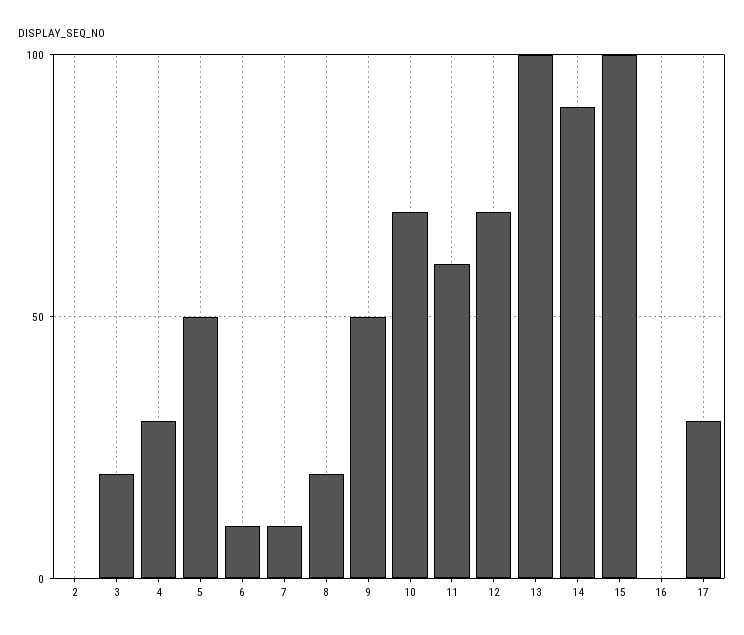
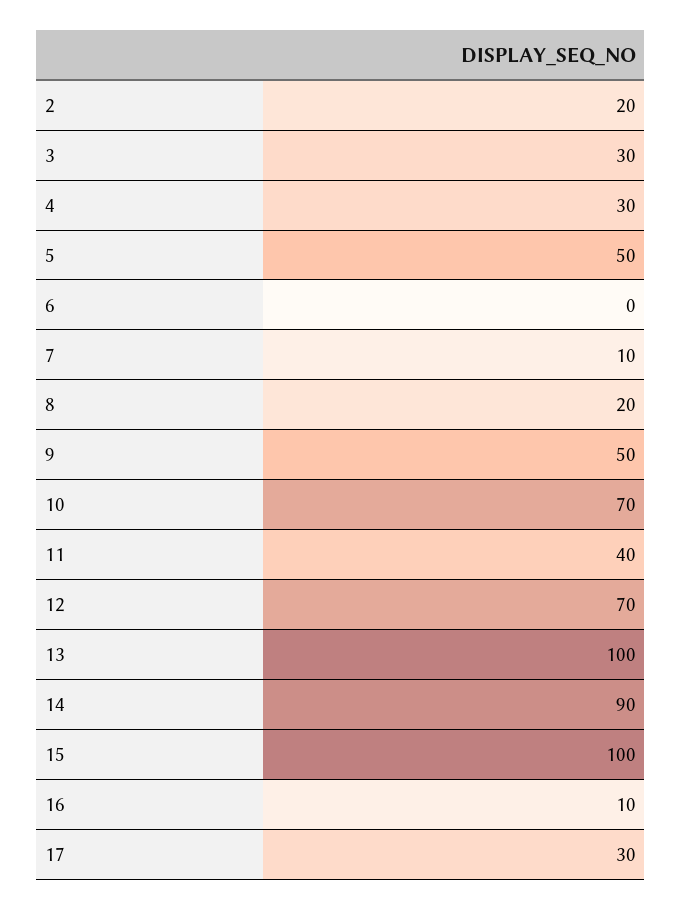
2: 0 -> 20
3: 20 -> 30
6: 10 -> 0
11: 60 -> 40
16: 0 -> 10

